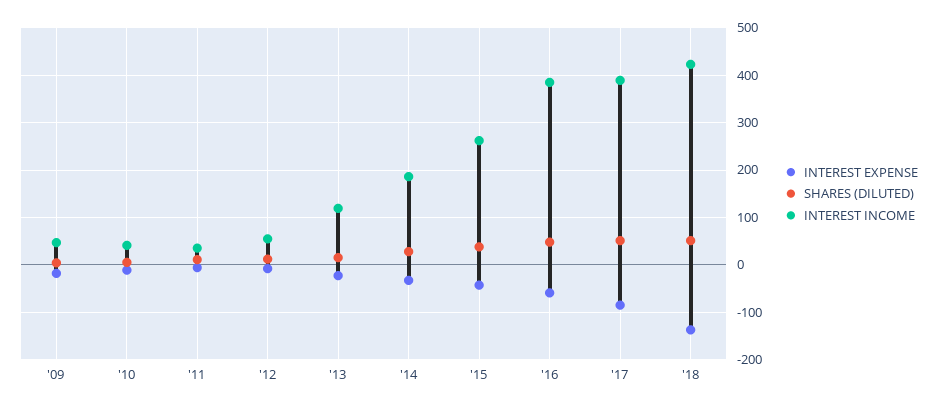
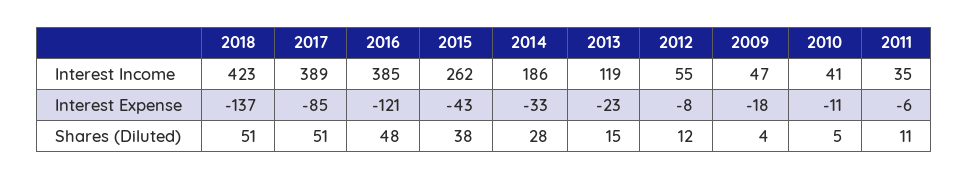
INTEREST EXPENSE, '16: -60 -> -121

